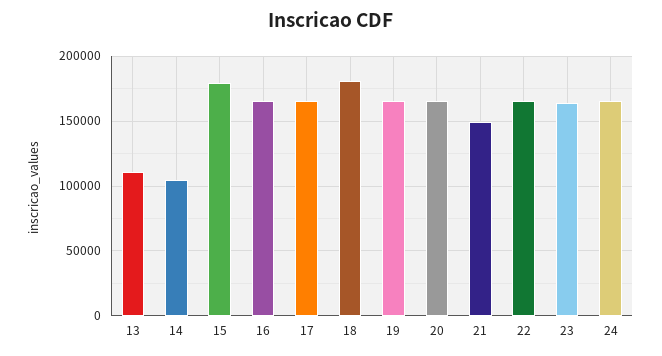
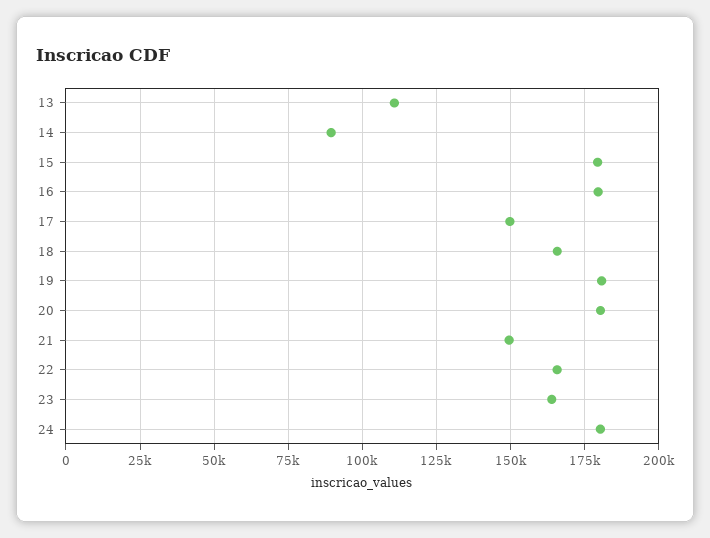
14: 105000 -> 90000
16: 165000 -> 180000
17: 165000 -> 150000
18: 180000 -> 165000
19: 165000 -> 180000
20: 165000 -> 180000
24: 165000 -> 180000

